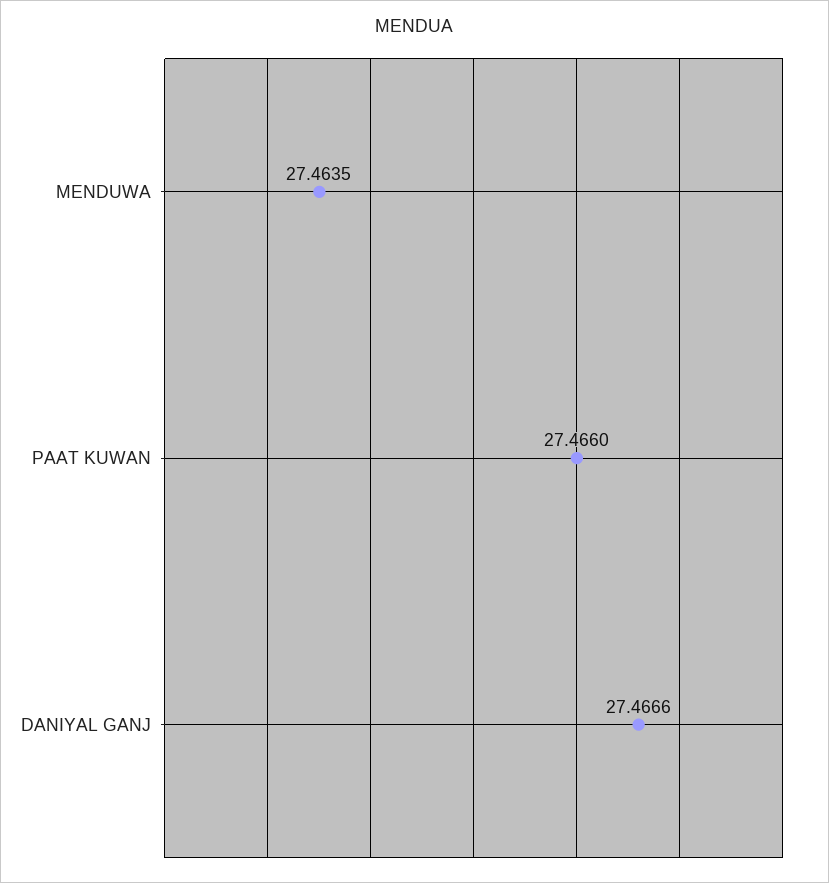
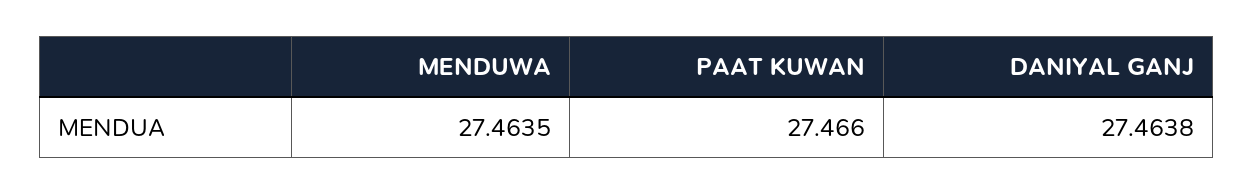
DANIYAL GANJ: 27.4666 -> 27.4638

